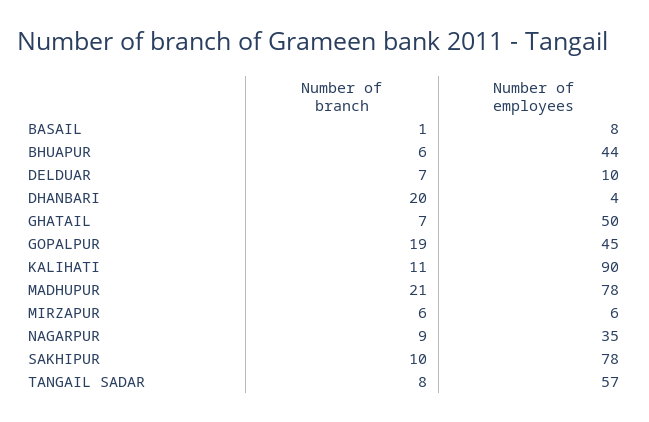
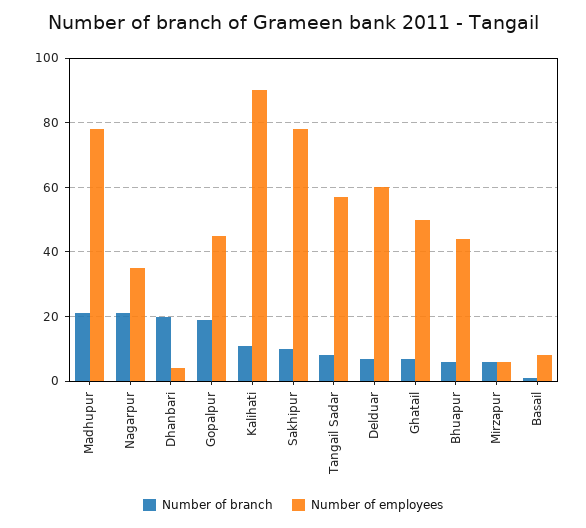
Number of employees, DELDUAR: 10 -> 60
Number of branch, NAGARPUR: 9 -> 20

